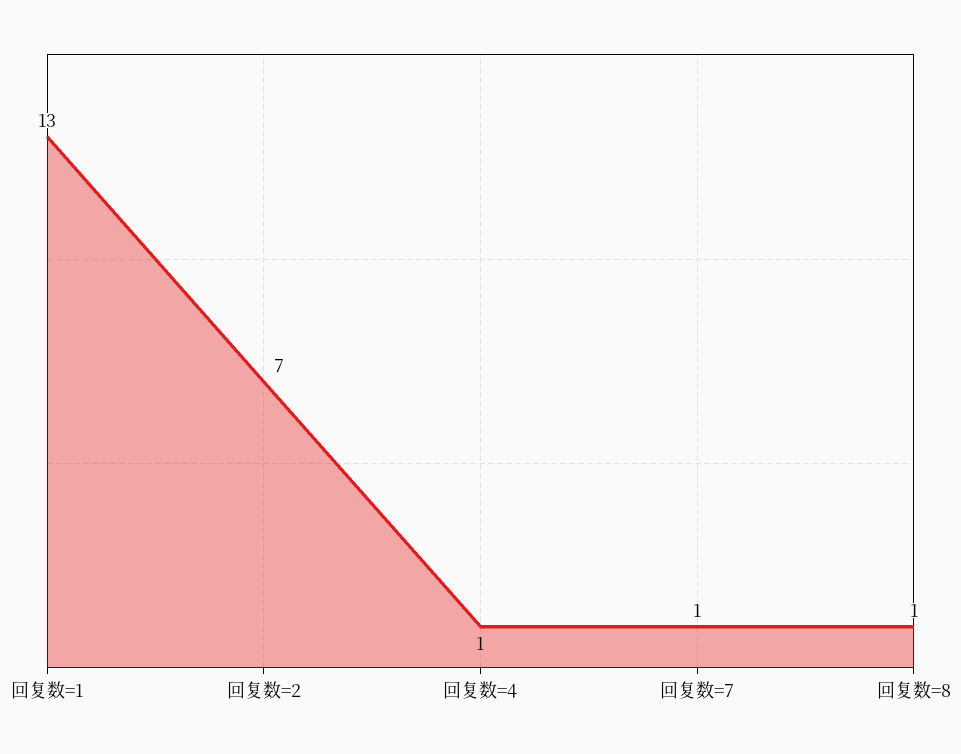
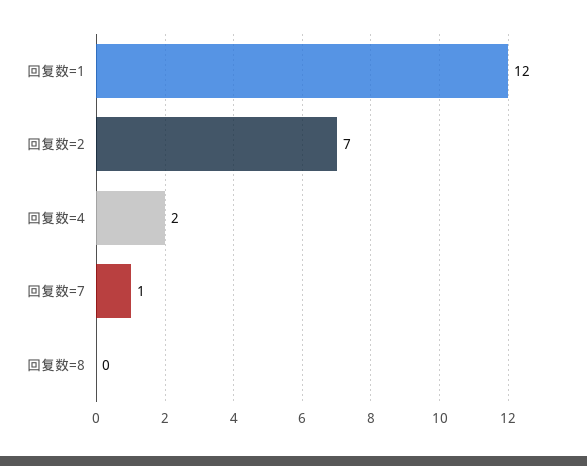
回复数=1: 13 -> 12
回复数=4: 1 -> 2
回复数=8: 1 -> 0

